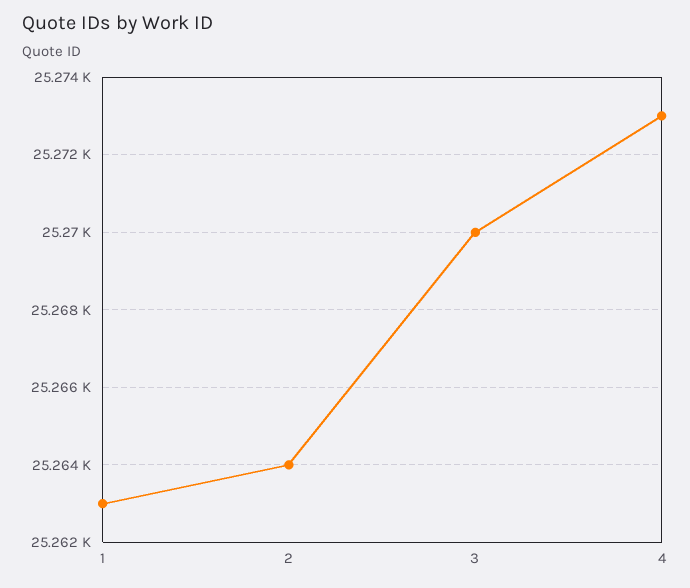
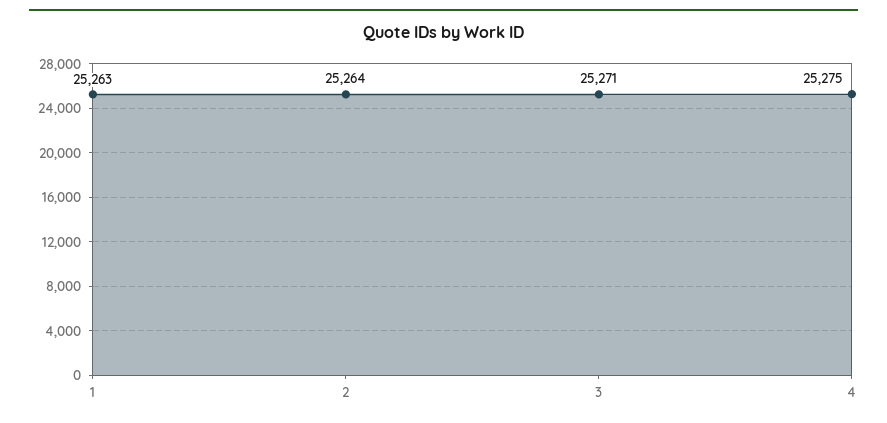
3: 25270 -> 25271
4: 25273 -> 25275

